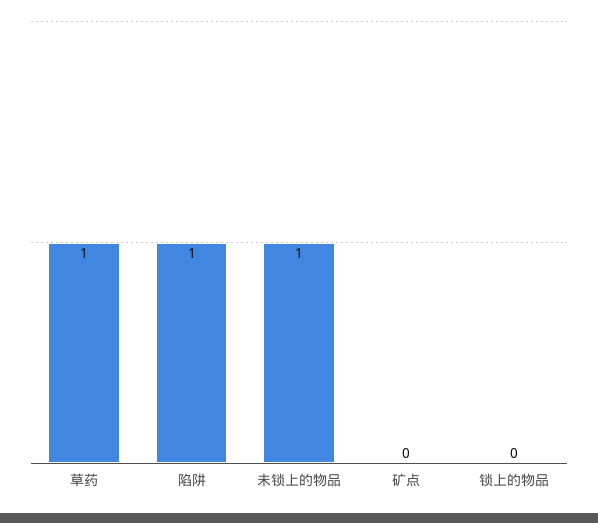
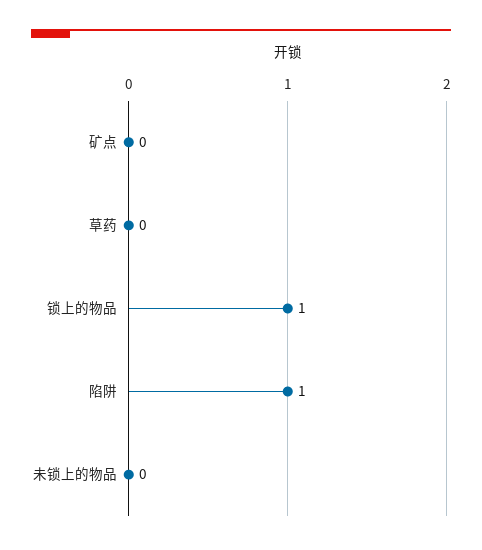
草药: 1 -> 0
未锁上的物品: 1 -> 0
锁上的物品: 0 -> 1

